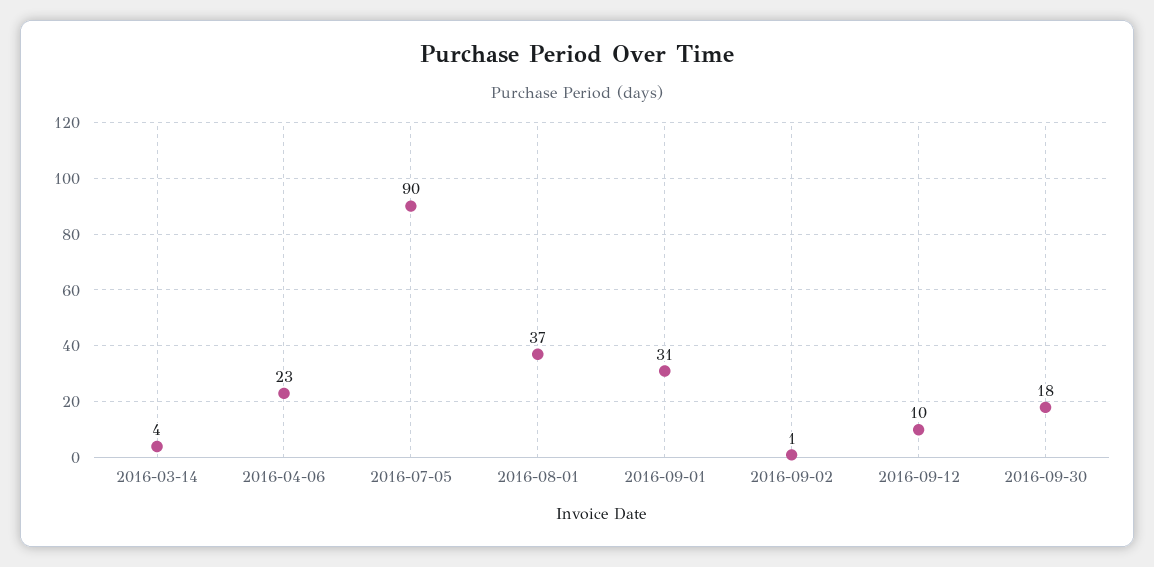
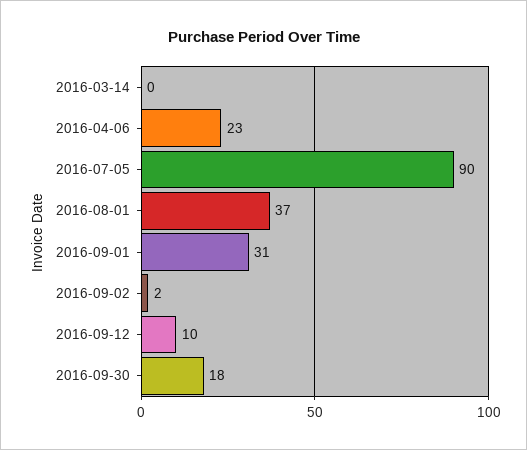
2016-03-14: 4 -> 0
2016-09-02: 1 -> 2

